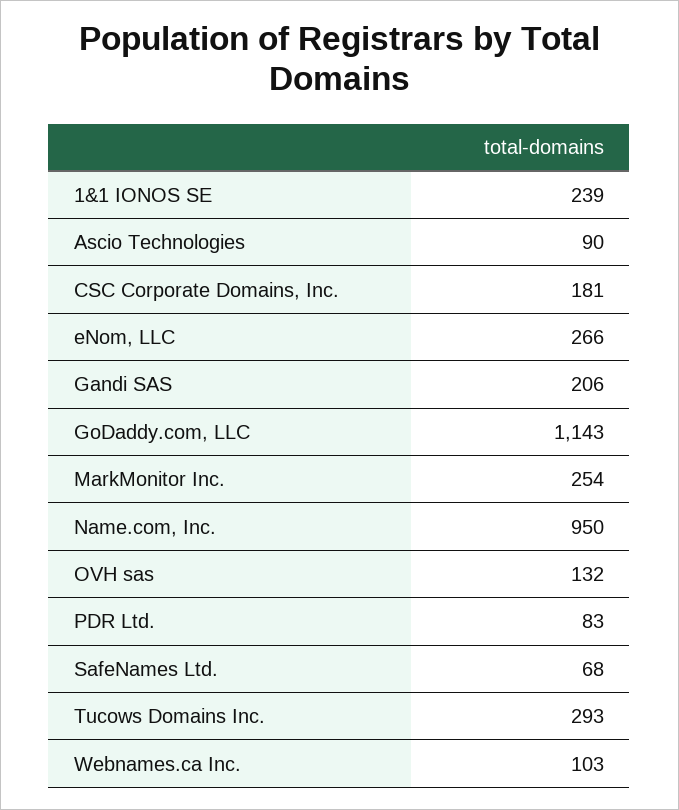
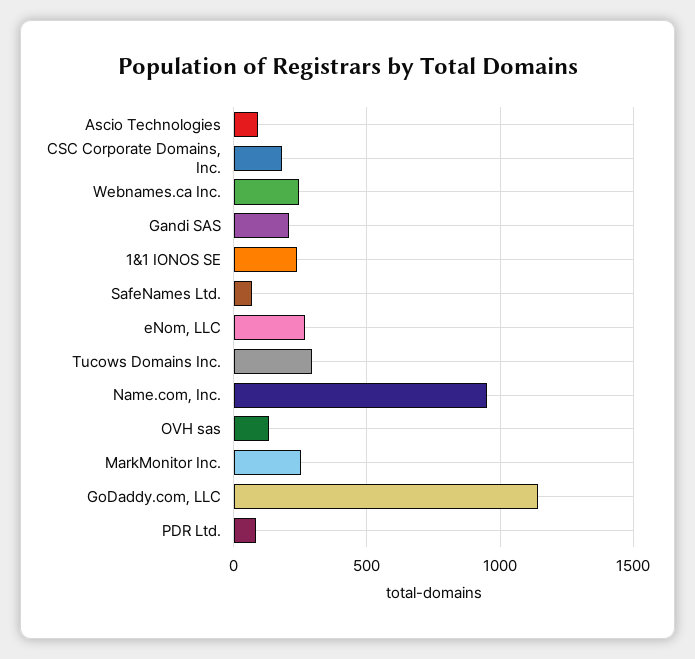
Webnames.ca Inc.: 103 -> 250

